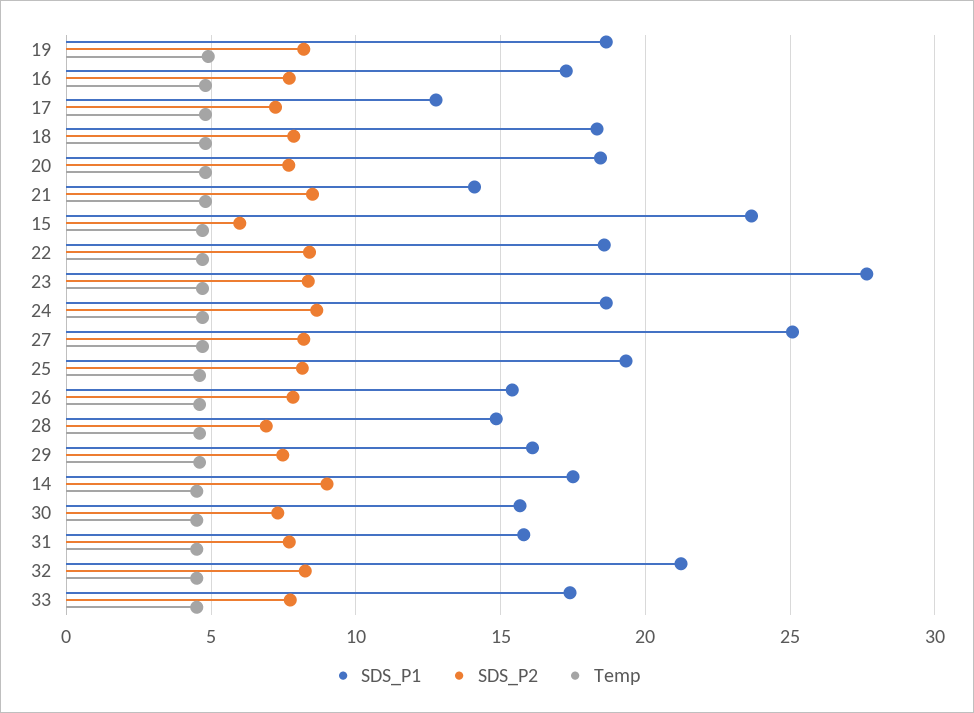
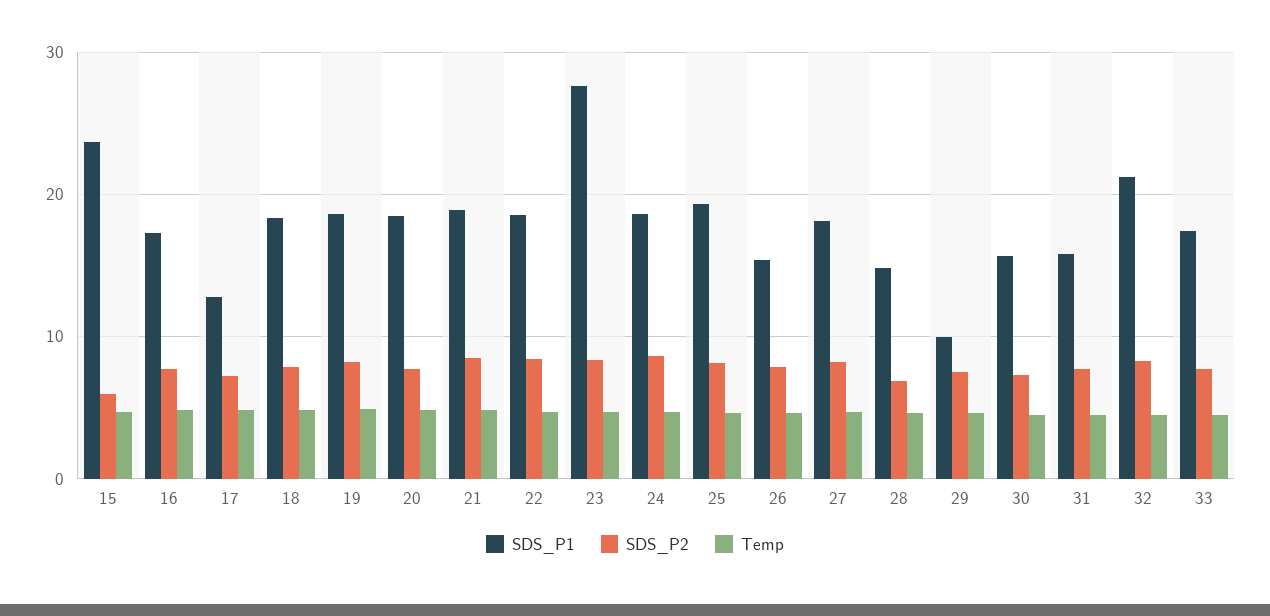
SDS_P1, 21: 14 -> 19
SDS_P1, 27: 25 -> 18
SDS_P1, 29: 16 -> 10
SDS_P1, 14: 17.5 -> none
SDS_P2, 14: 9 -> none
Temp, 14: 4.5 -> none

